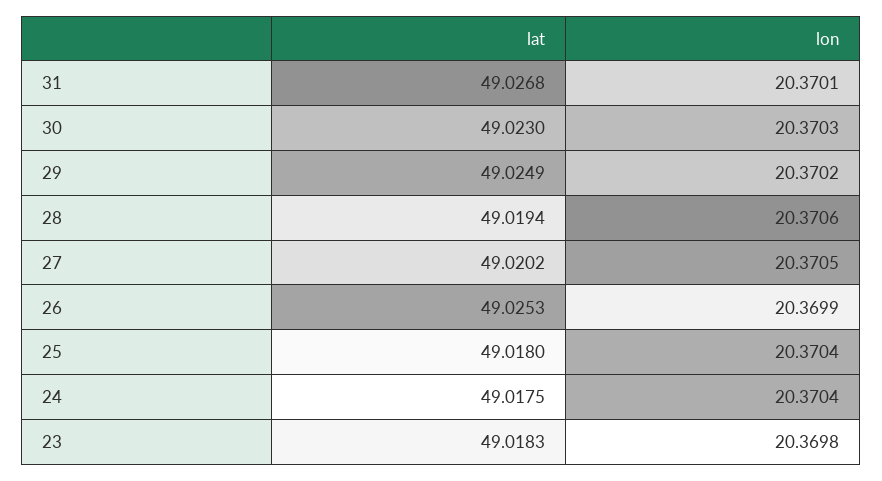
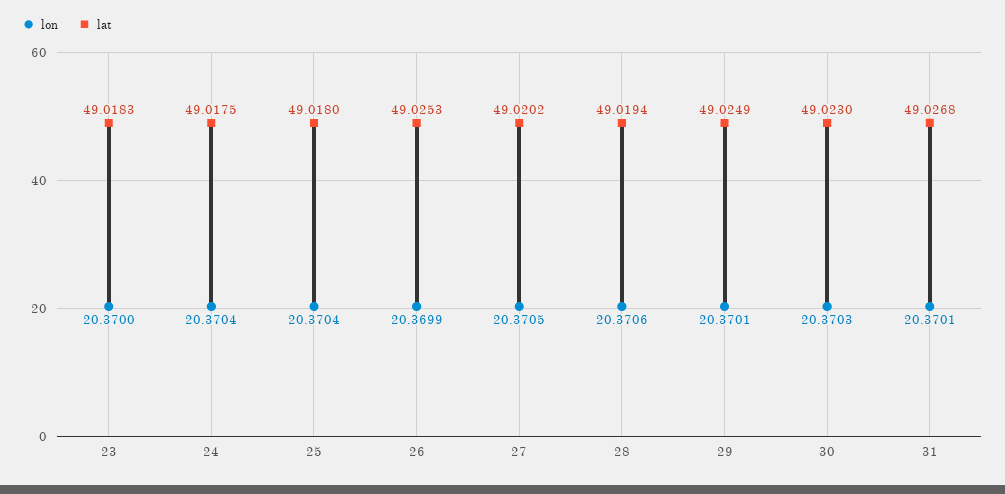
lon, 29: 20.3702 -> 20.3701
lon, 23: 20.3698 -> 20.37

